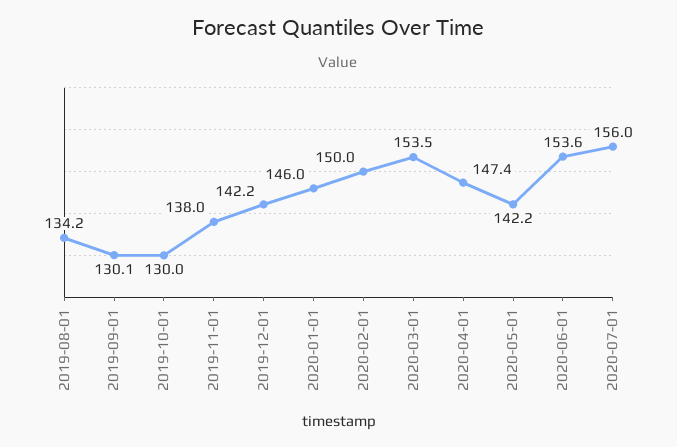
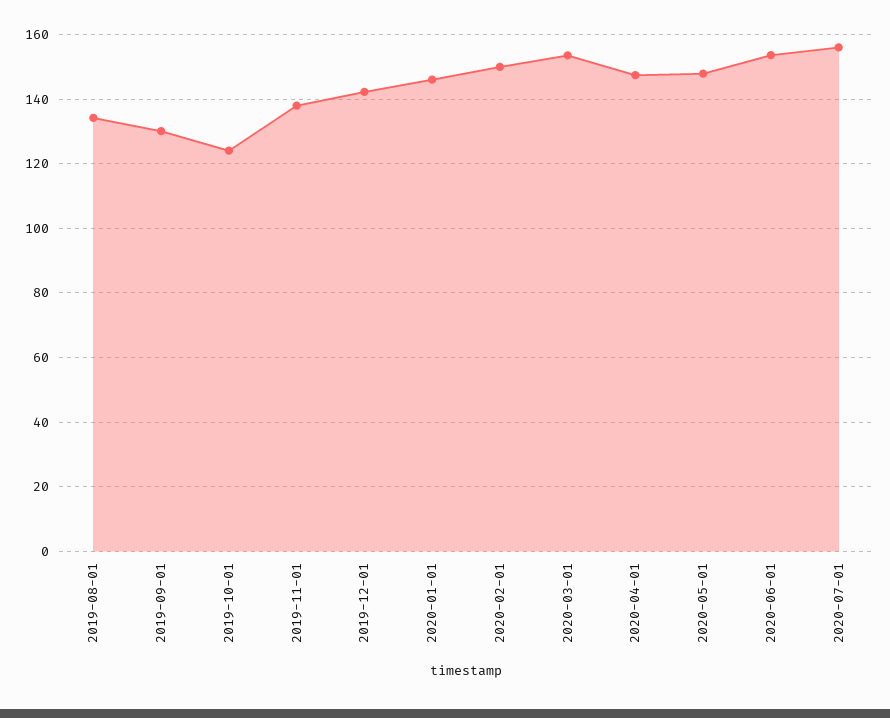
2019-10-01: 130 -> 124
2020-05-01: 142.2 -> 148

